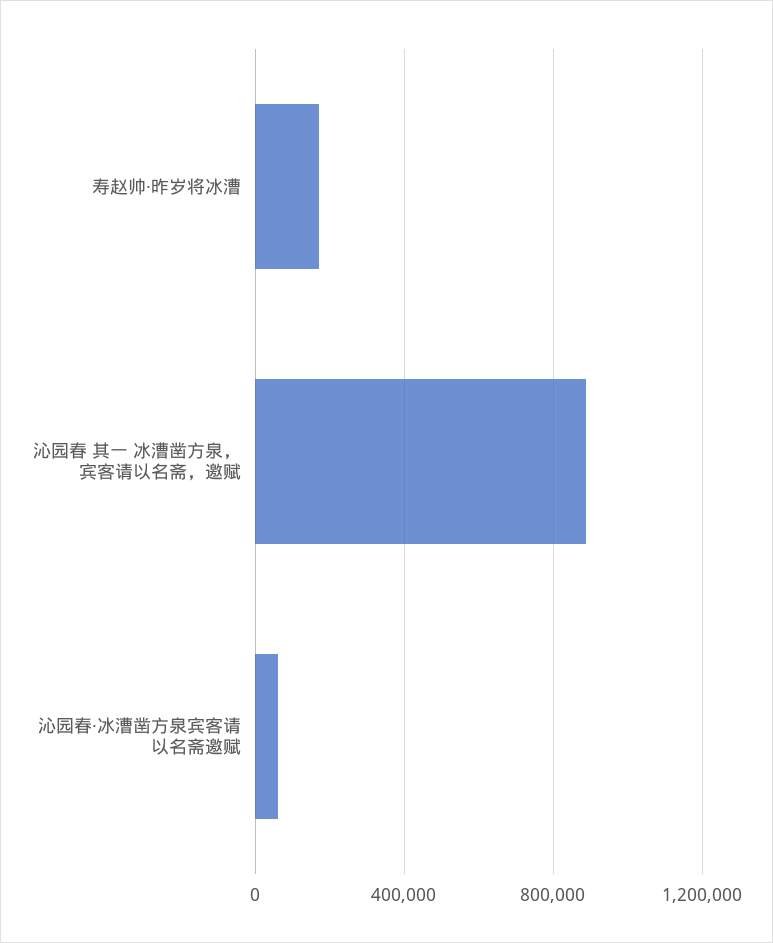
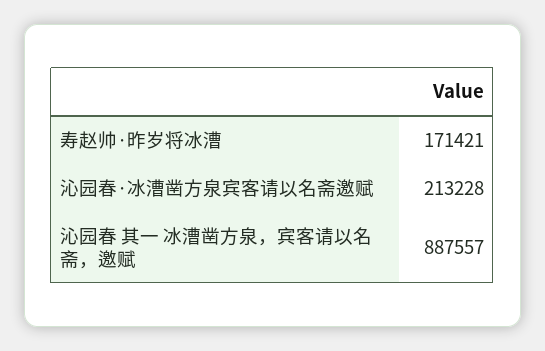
沁园春·冰漕凿方泉宾客请以名斋邀赋: 50000 -> 213228

